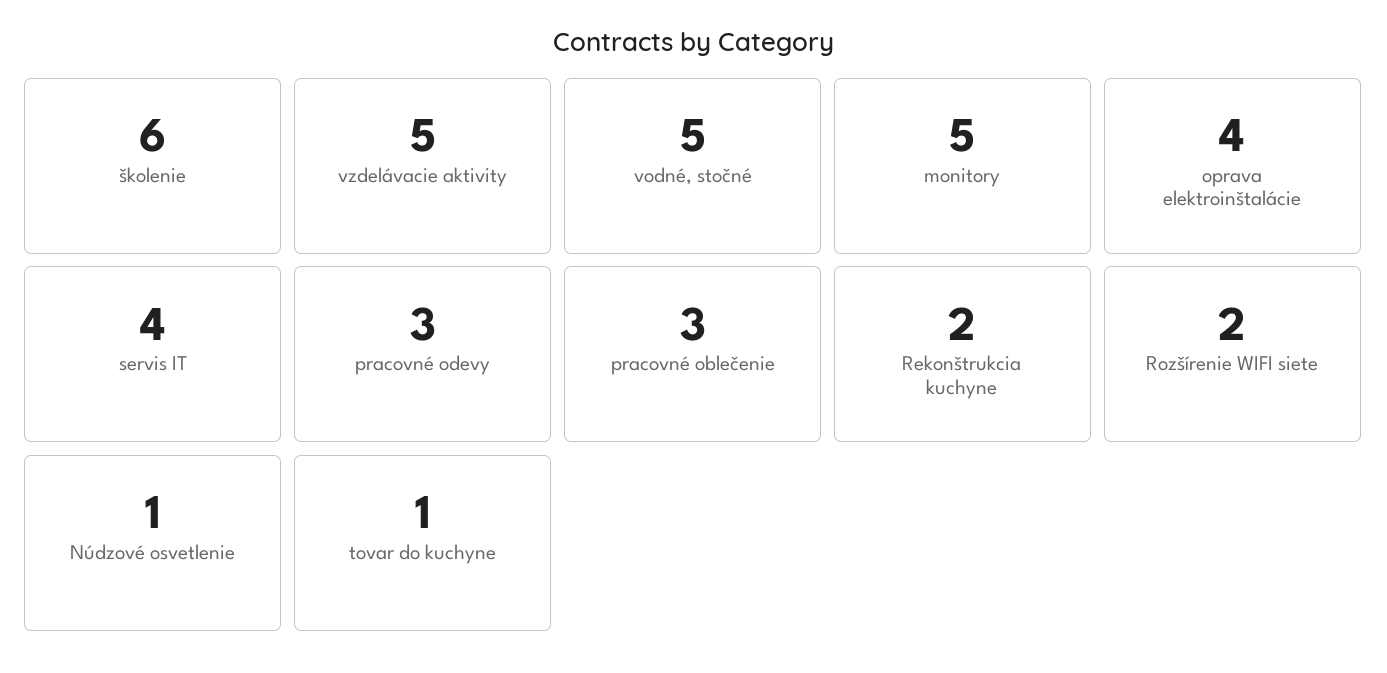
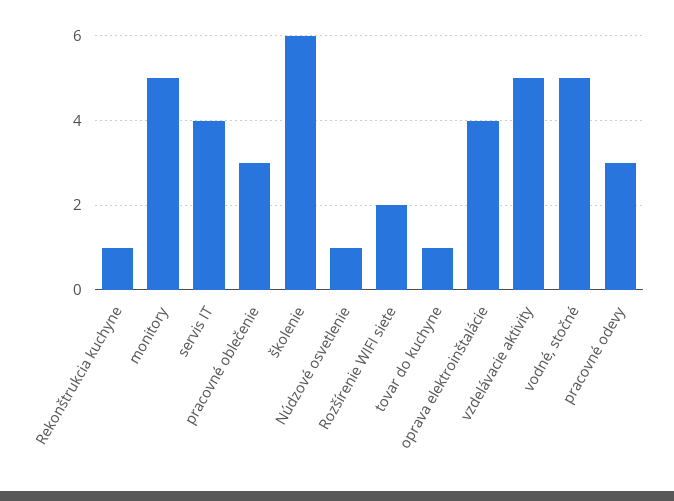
Rekonštrukcia kuchyne: 2 -> 1

